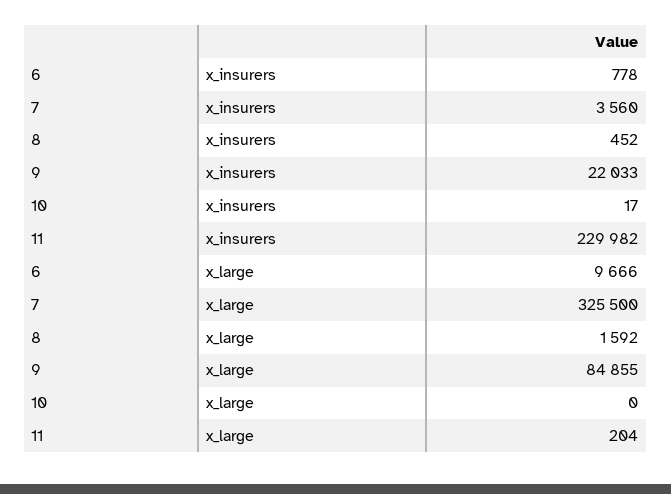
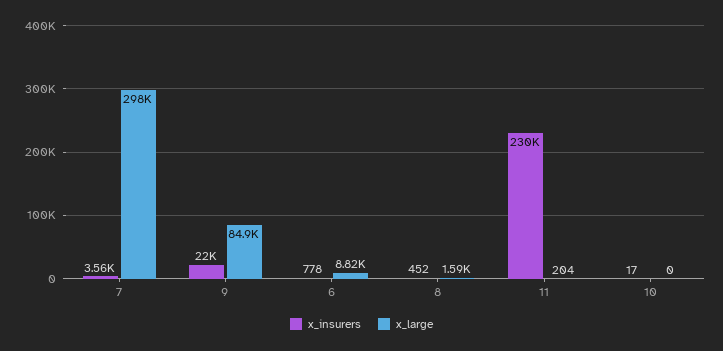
x_large, 6: 9666 -> 8820
x_large, 7: 325500 -> 298000

